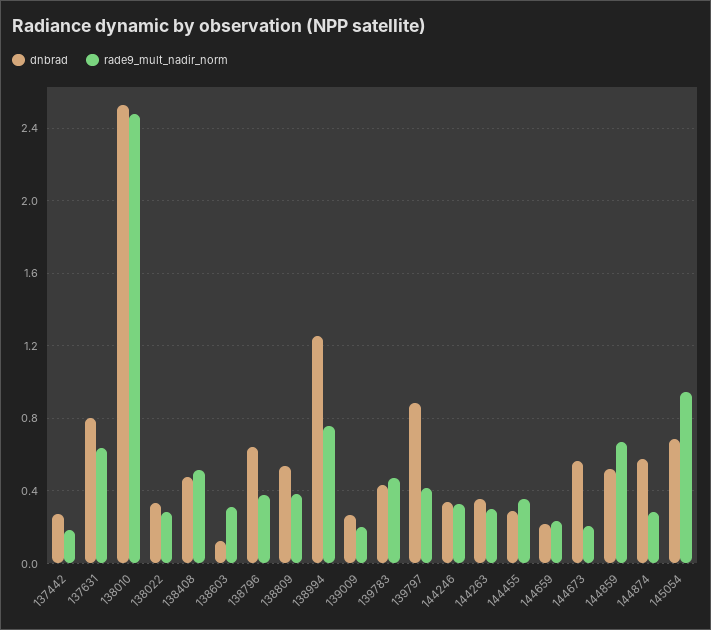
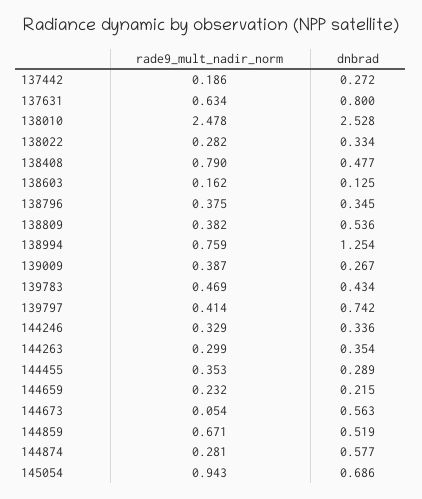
rade9_mult_nadir_norm, 138408: 0.5 -> 0.79
rade9_mult_nadir_norm, 138603: 0.3 -> 0.162
dnbrad, 138796: 0.65 -> 0.345
rade9_mult_nadir_norm, 139009: 0.2 -> 0.387
dnbrad, 139797: 0.9 -> 0.742
rade9_mult_nadir_norm, 144673: 0.2 -> 0.054

